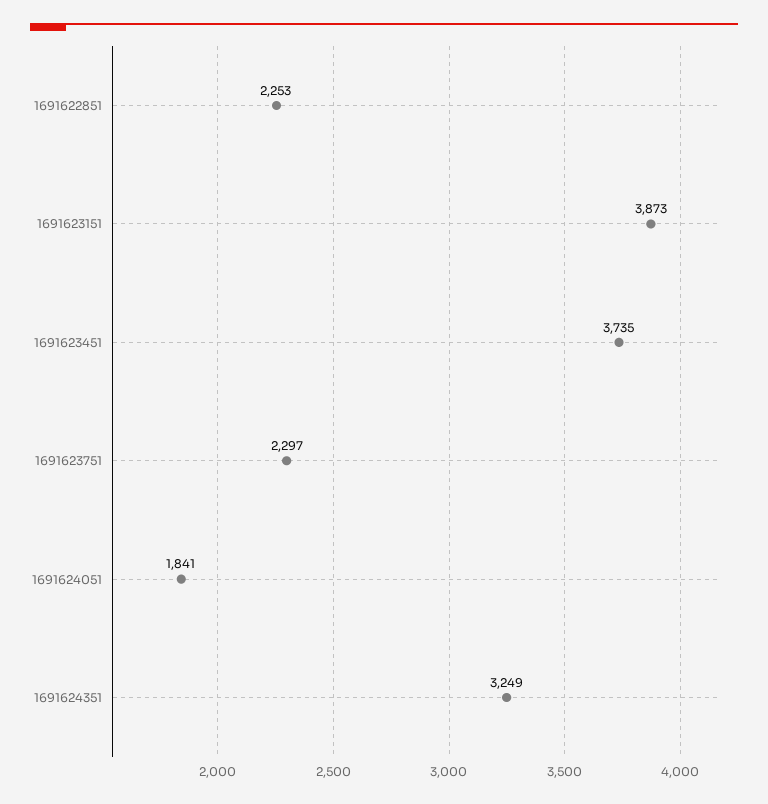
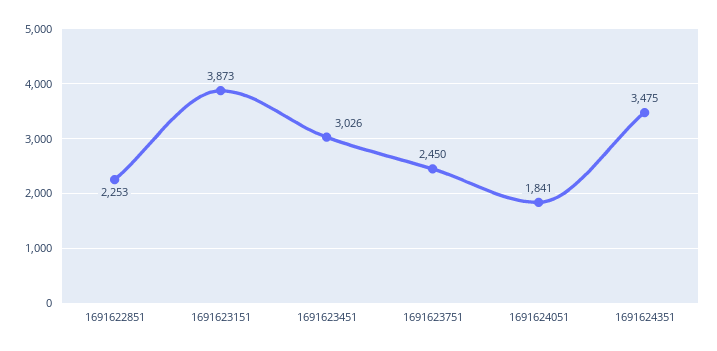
1691623451: 3735 -> 3026
1691623751: 2297 -> 2450
1691624351: 3249 -> 3475

